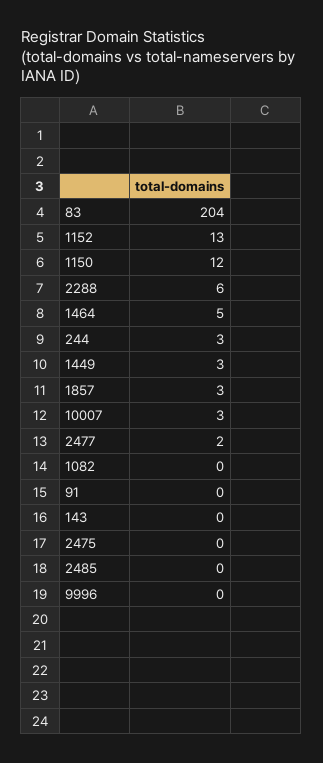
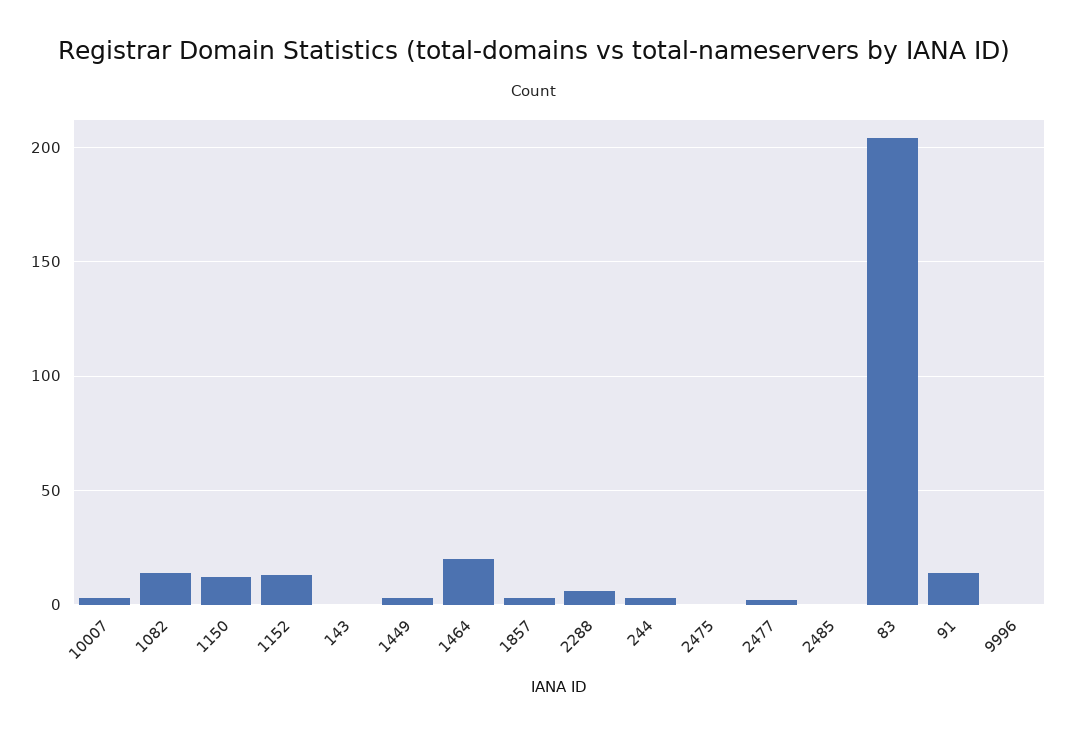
1464: 5 -> 20
1082: 0 -> 15
91: 0 -> 15

